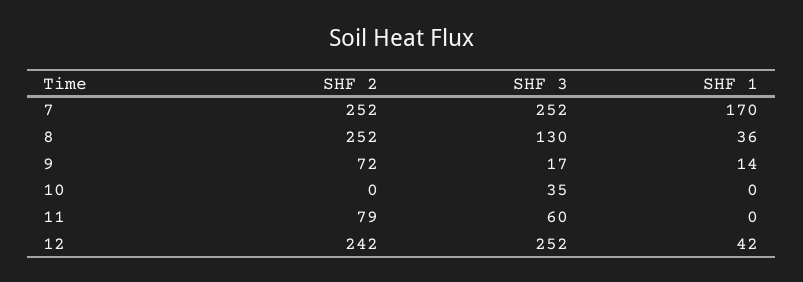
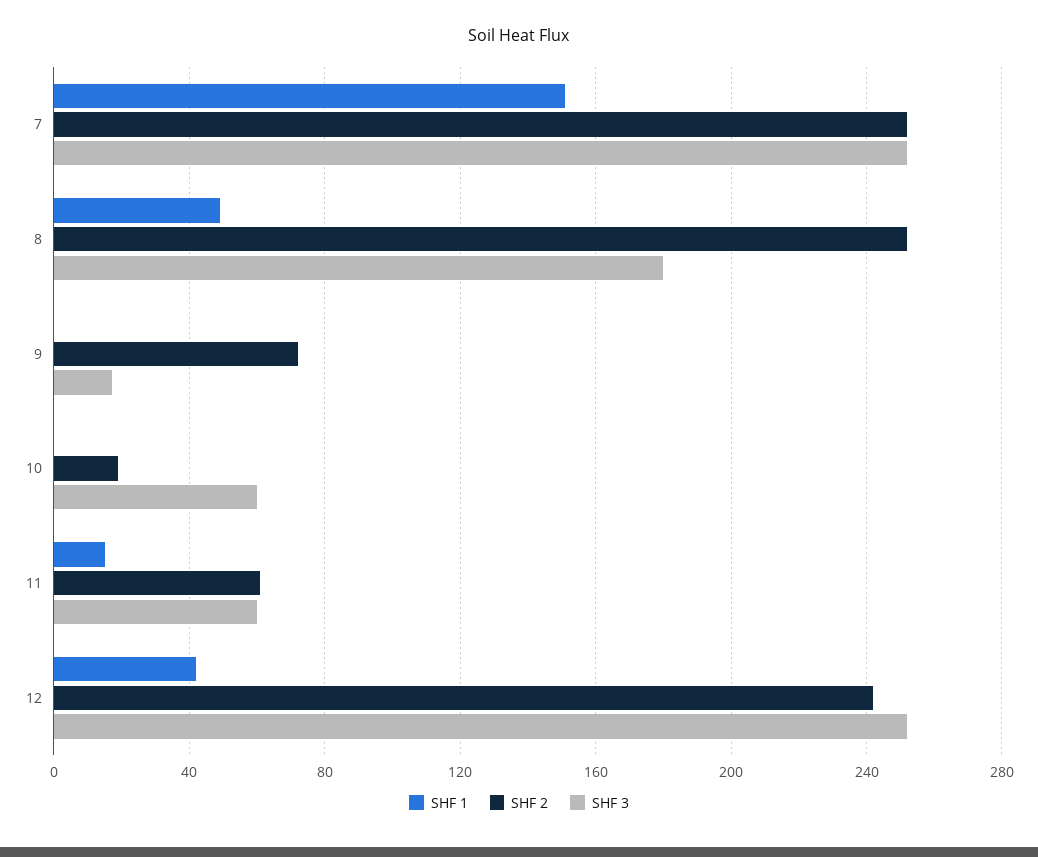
SHF 1, 7: 170 -> 150
SHF 3, 8: 130 -> 180
SHF 1, 8: 36 -> 50
SHF 1, 9: 14 -> 0
SHF 2, 10: 0 -> 20
SHF 3, 10: 35 -> 60
SHF 2, 11: 79 -> 60
SHF 1, 11: 0 -> 15

